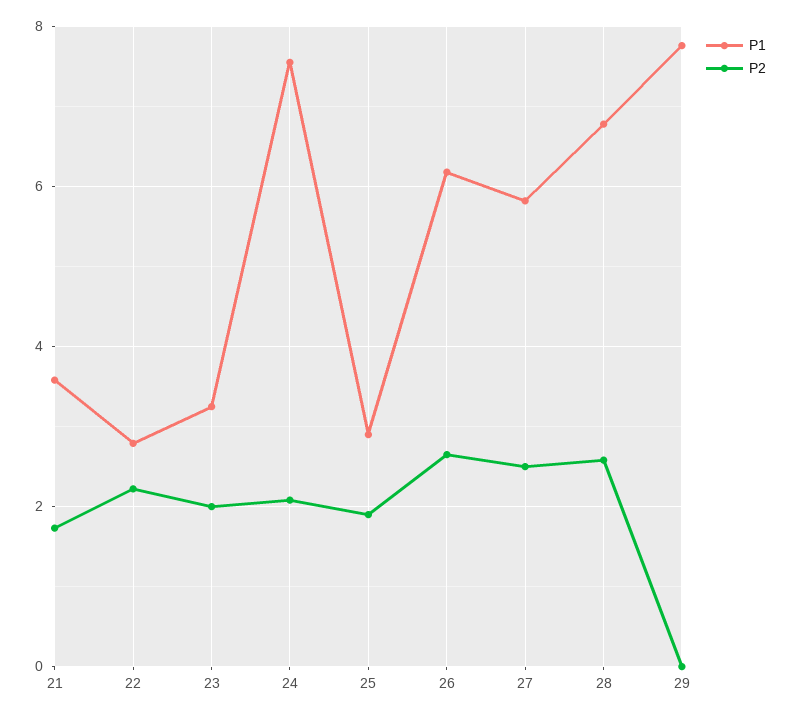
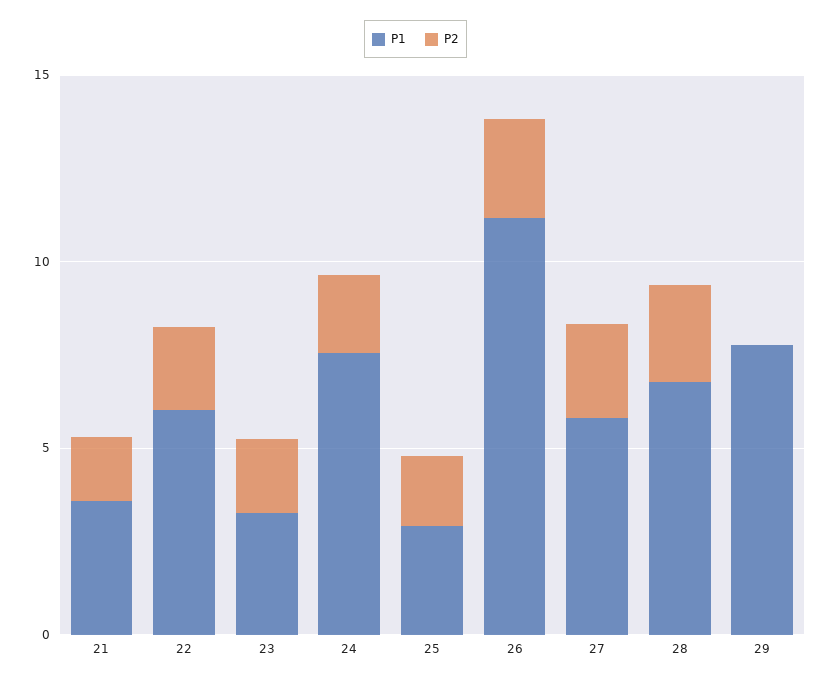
P1, 22: 2.8 -> 6
P1, 26: 6.2 -> 11

